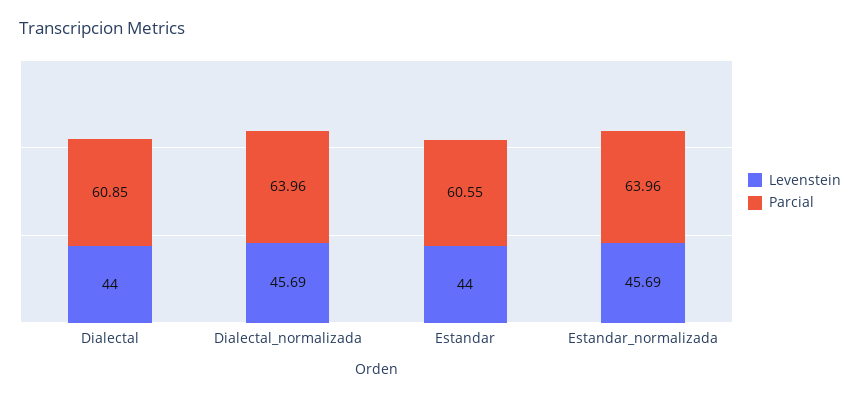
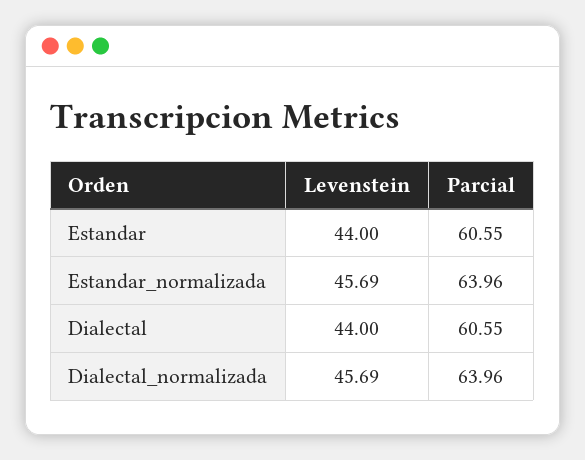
Parcial, Dialectal: 60.85 -> 60.55

